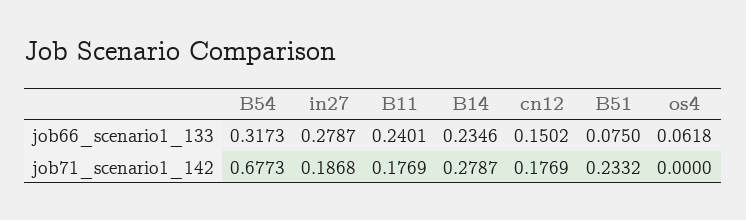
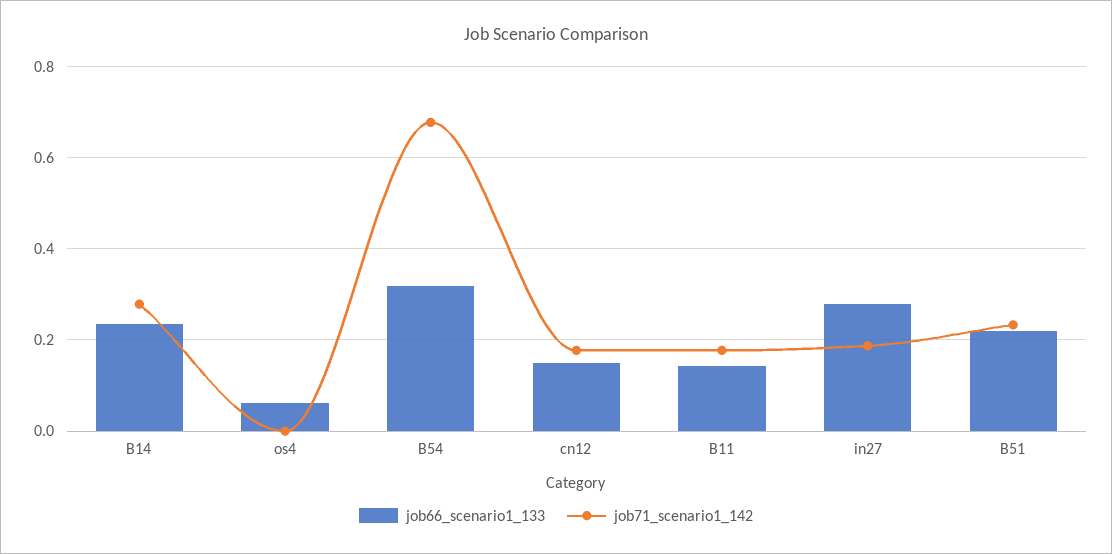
job66_scenario1_133, B11: 0.2401 -> 0.14
job66_scenario1_133, B51: 0.075 -> 0.22

